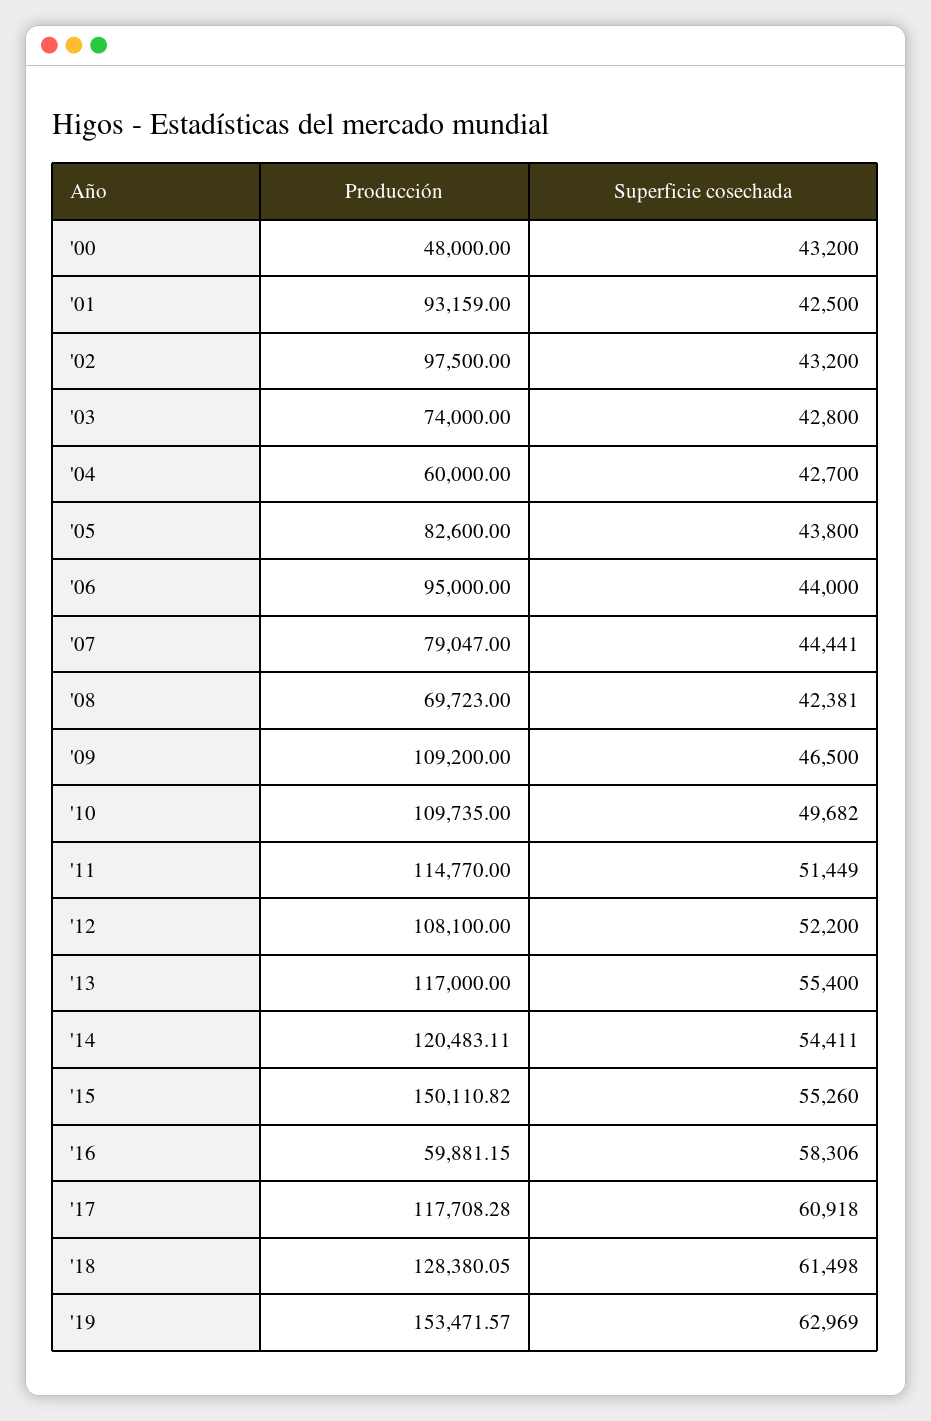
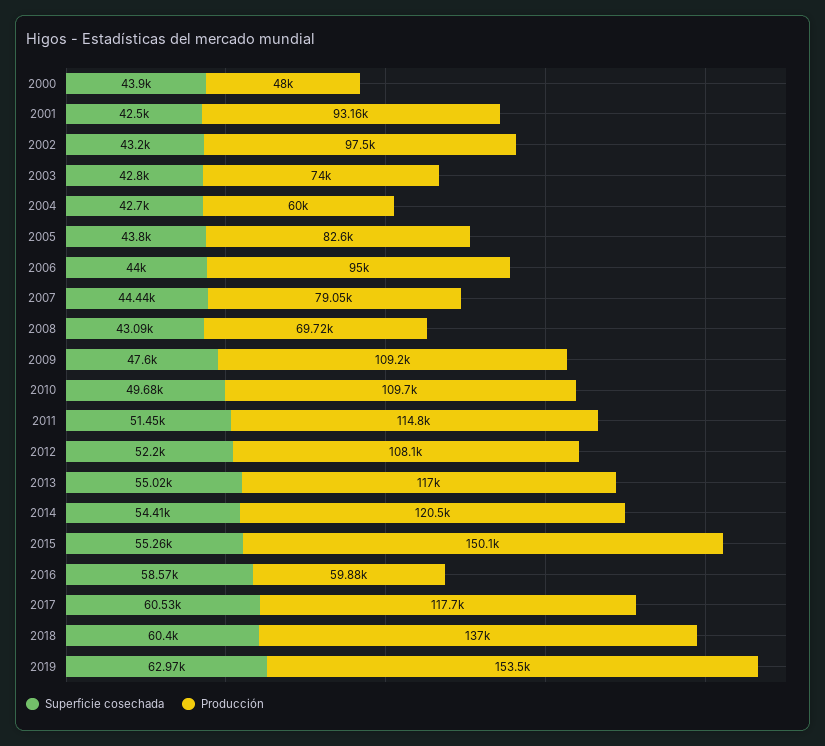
Superficie cosechada, '00: 43200 -> 43900
Superficie cosechada, '08: 42381 -> 43090
Superficie cosechada, '09: 46500 -> 47600
Superficie cosechada, '13: 55400 -> 55020
Superficie cosechada, '16: 58306 -> 58570
Superficie cosechada, '17: 60918 -> 60530
Producción, '18: 128380.05 -> 137000
Superficie cosechada, '18: 61498 -> 60400

